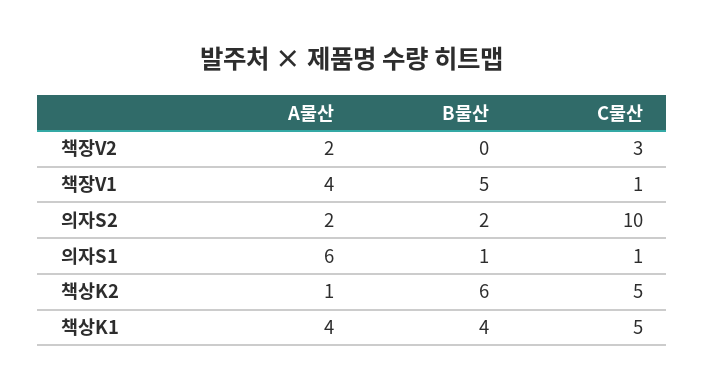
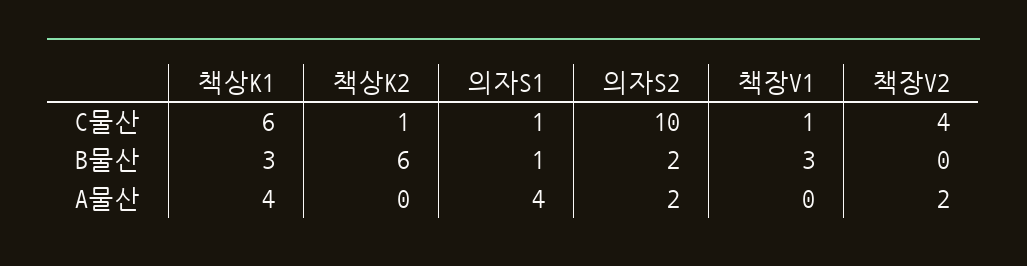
C물산, 책장V2: 3 -> 4
A물산, 책장V1: 4 -> 0
B물산, 책장V1: 5 -> 3
A물산, 의자S1: 6 -> 4
A물산, 책상K2: 1 -> 0
C물산, 책상K2: 5 -> 1
B물산, 책상K1: 4 -> 3
C물산, 책상K1: 5 -> 6

